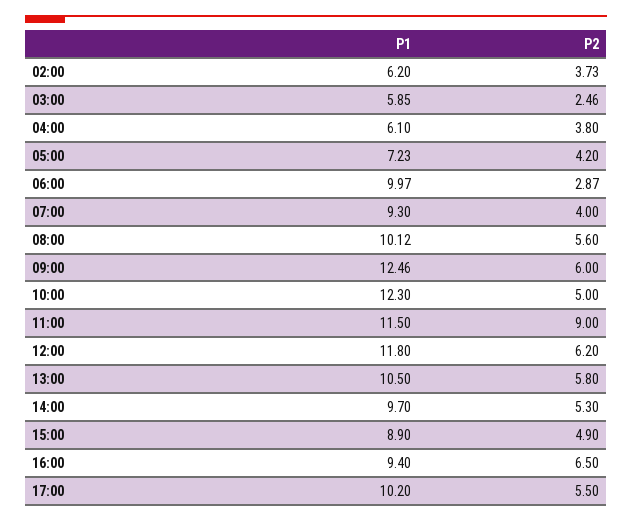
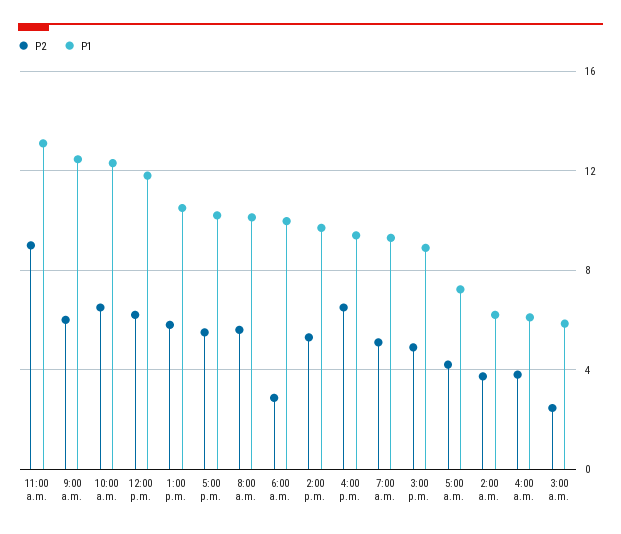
P2, 07:00: 4 -> 5
P2, 10:00: 5 -> 6.5
P1, 11:00: 11.5 -> 13

